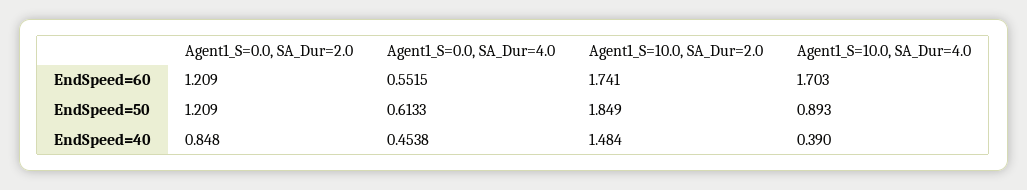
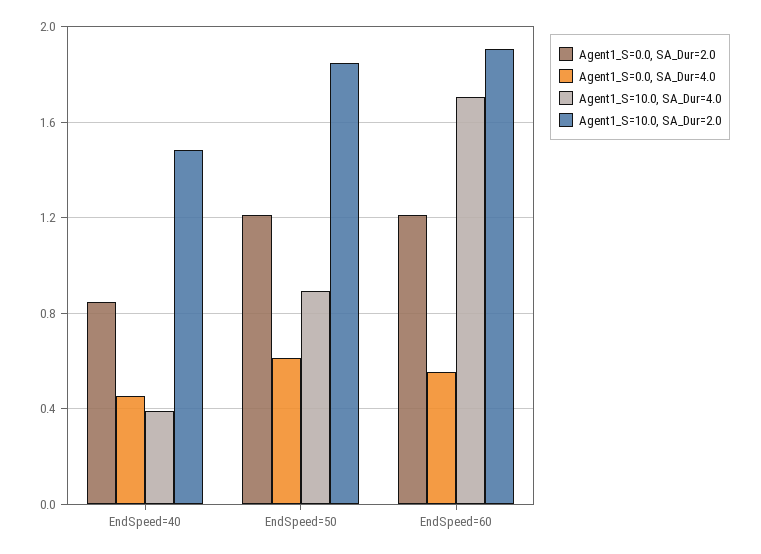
Agent1_S=10.0, SA_Dur=2.0, EndSpeed=60: 1.741 -> 1.9

